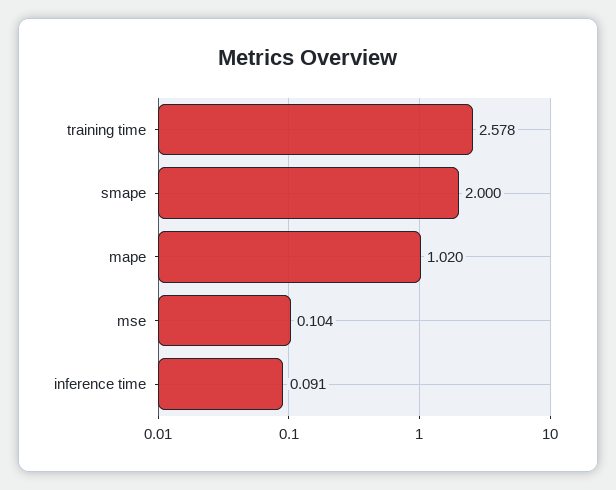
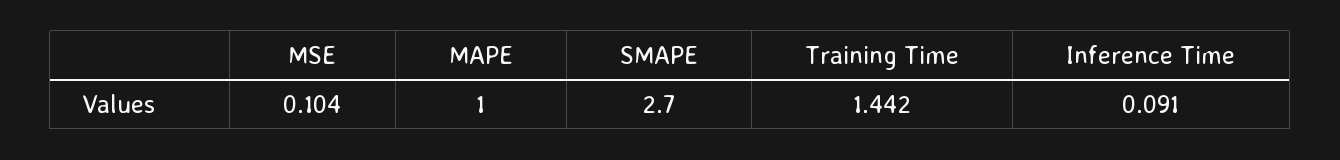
training time: 2.578 -> 1.442
smape: 2 -> 2.7
mape: 1.02 -> 1

